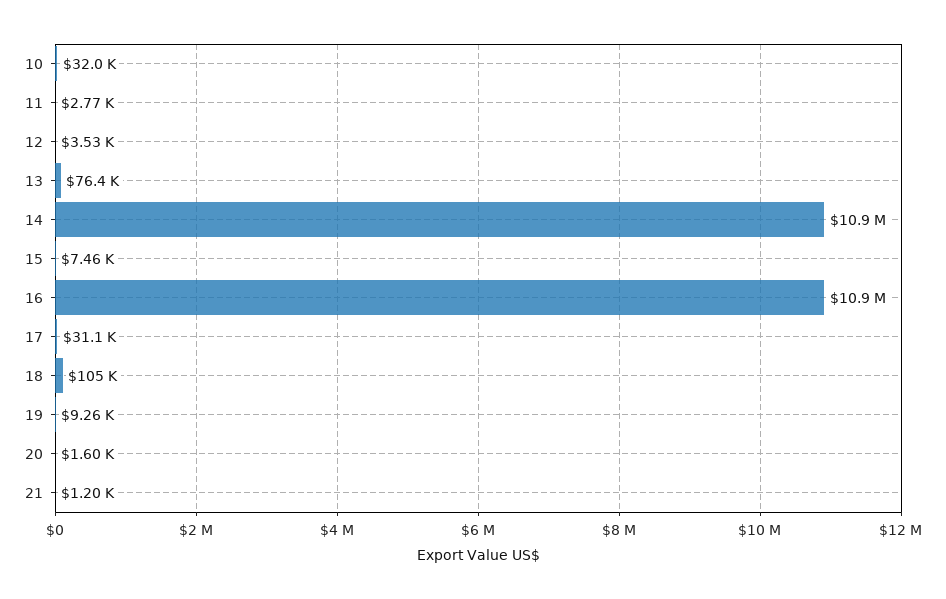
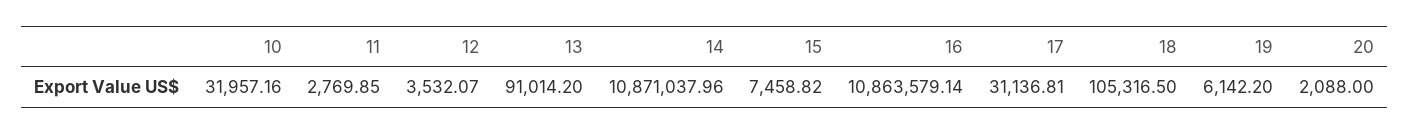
13: 76400 -> 91014.2
19: 9260 -> 6142.2
20: 1600 -> 2088
21: 1200 -> none

